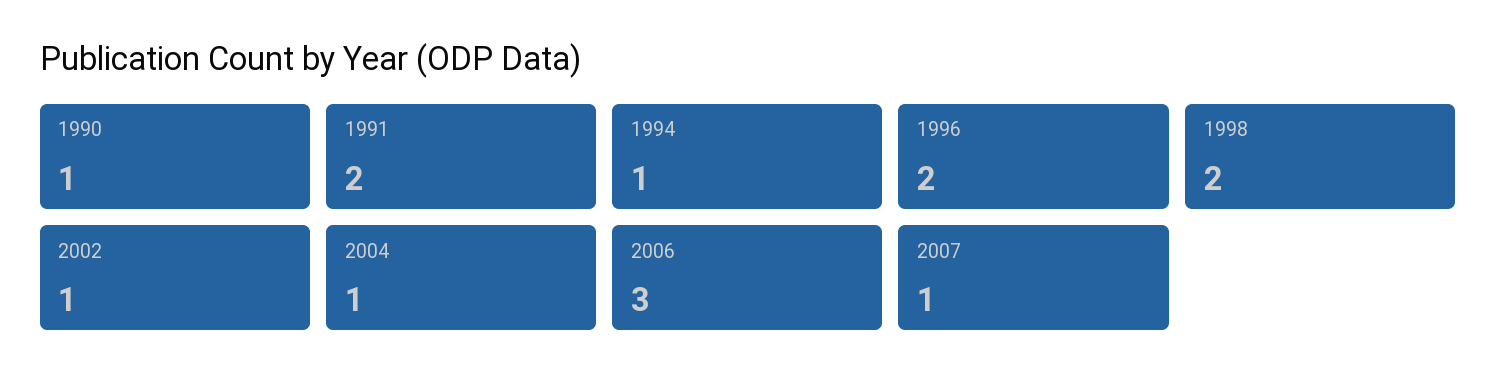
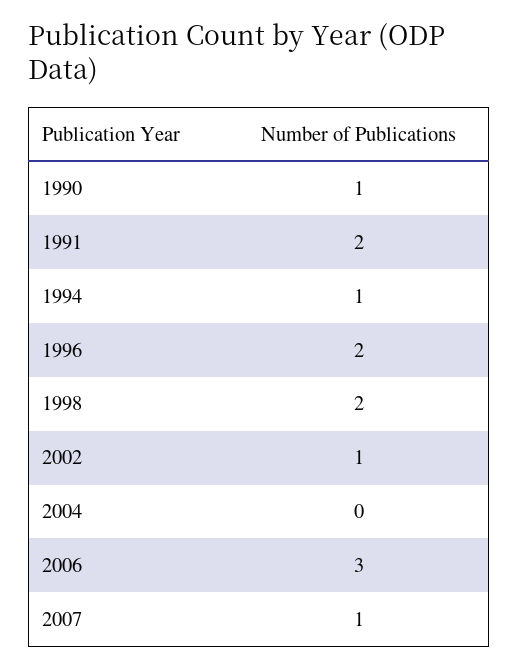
2004: 1 -> 0

